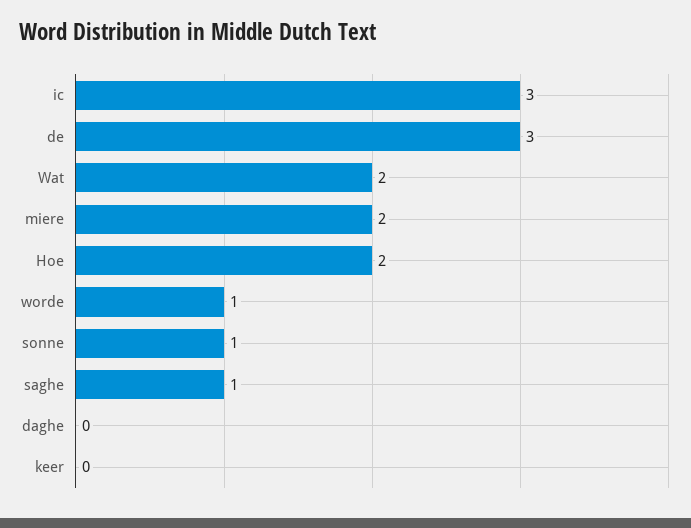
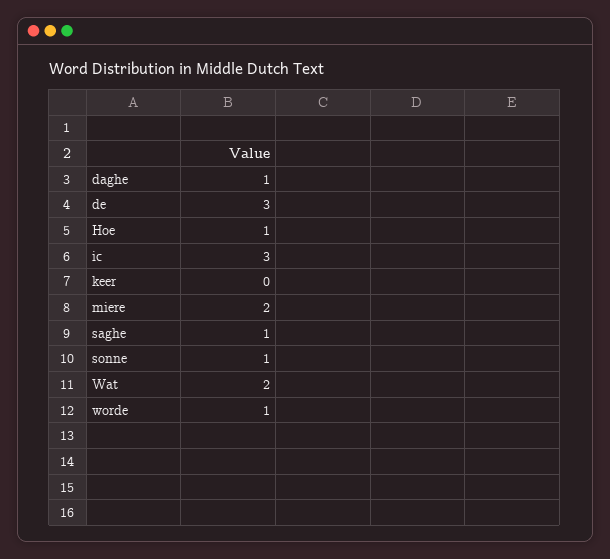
Hoe: 2 -> 1
daghe: 0 -> 1

